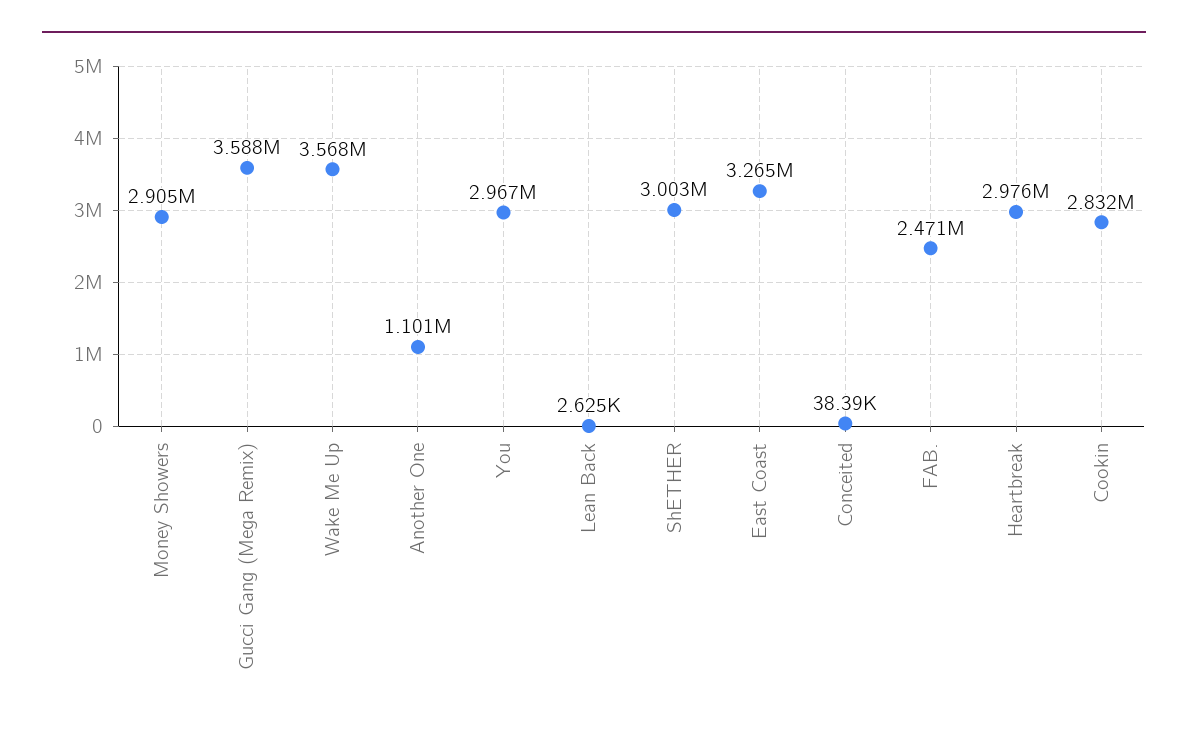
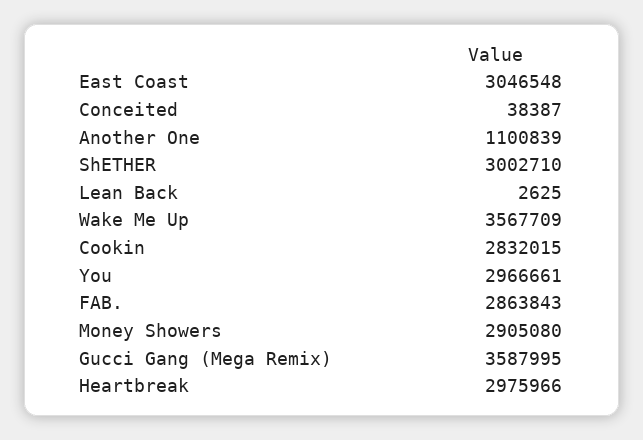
East Coast: 3265000 -> 3046548
FAB.: 2471000 -> 2863843

